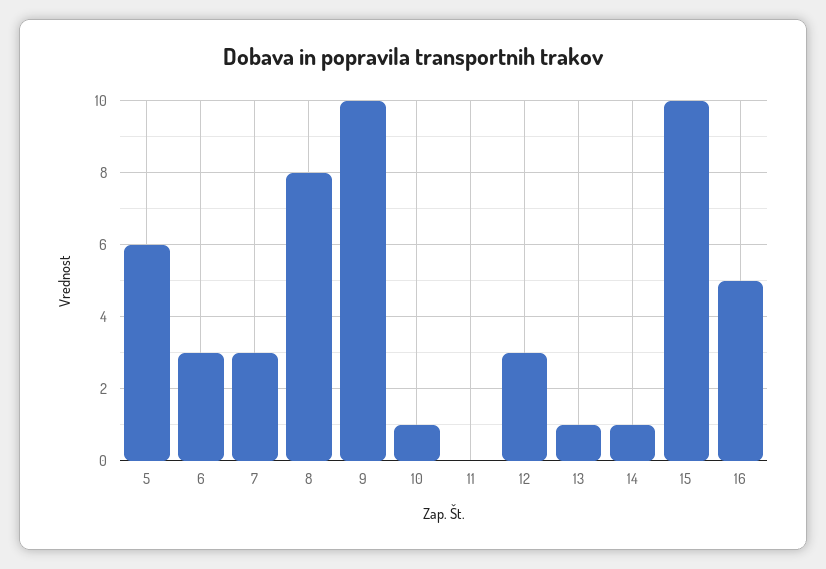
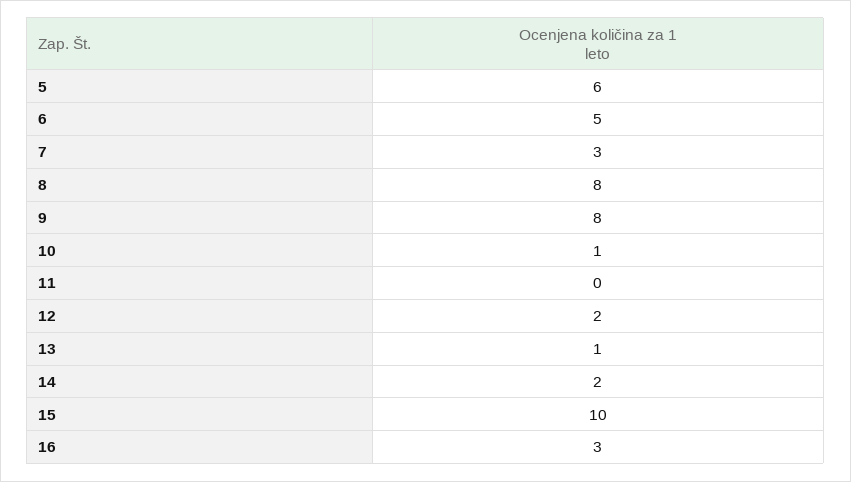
6: 3 -> 5
9: 10 -> 8
12: 3 -> 2
14: 1 -> 2
16: 5 -> 3

